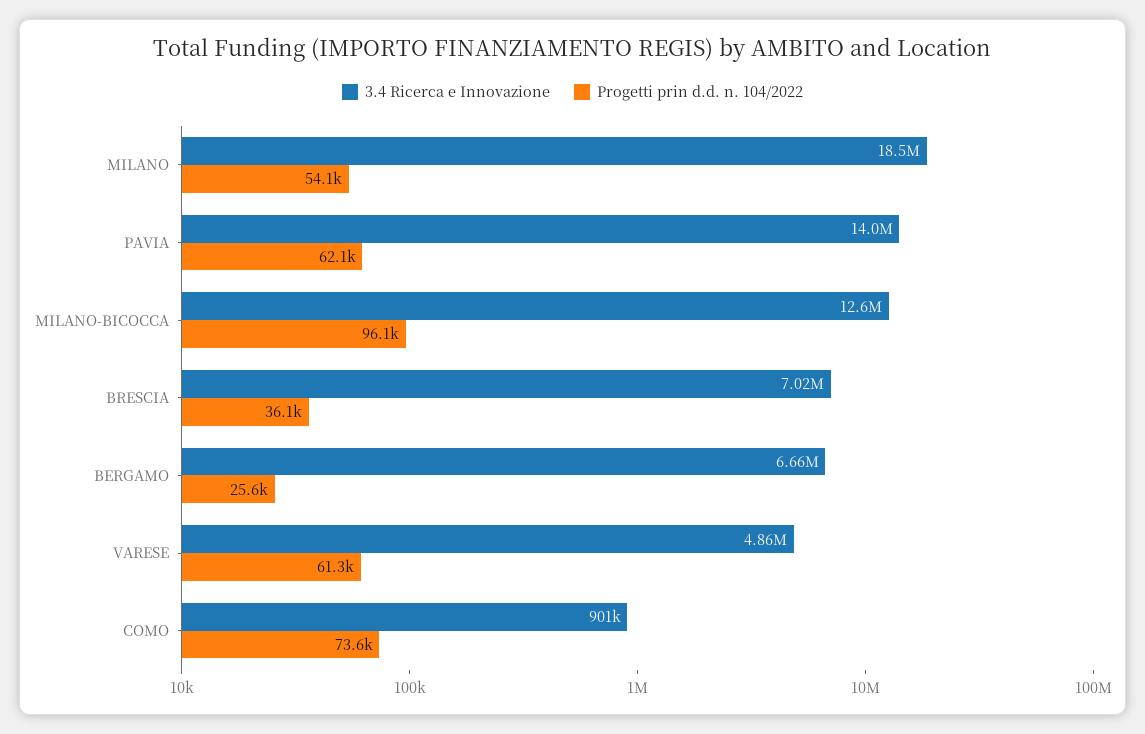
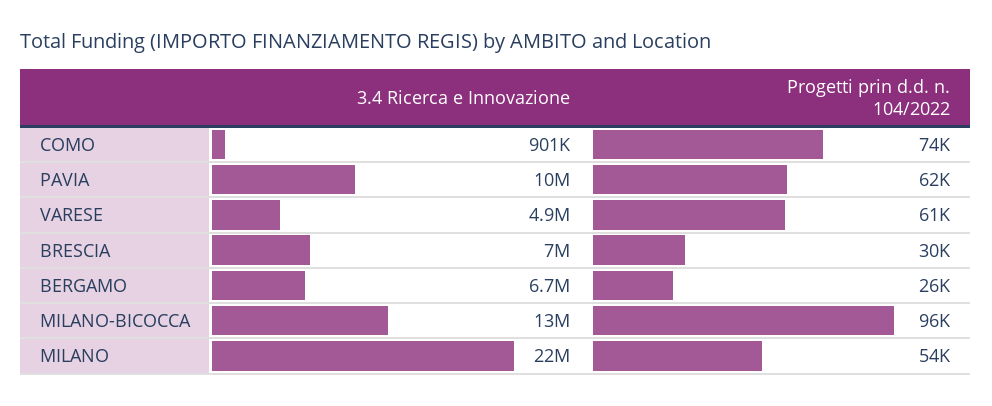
3.4 Ricerca e Innovazione, MILANO: 18500000 -> 22000000
3.4 Ricerca e Innovazione, PAVIA: 14000000 -> 10000000
Progetti prin d.d. n. 104/2022, BRESCIA: 36100 -> 30000

